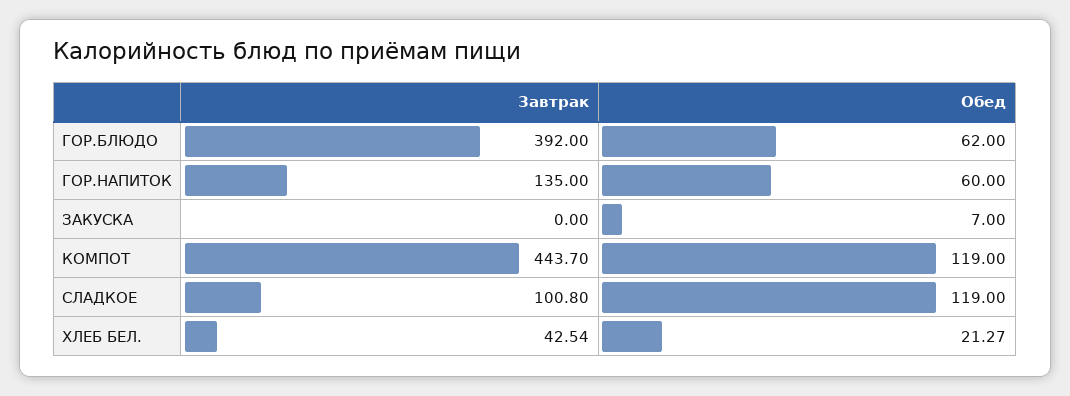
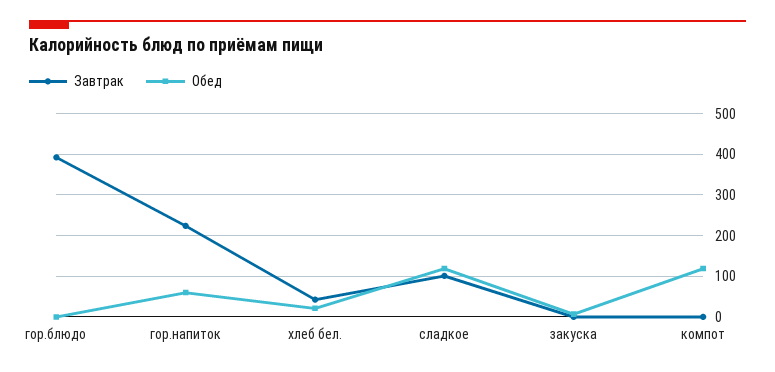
Обед, ГОР.БЛЮДО: 62 -> 0
Завтрак, ГОР.НАПИТОК: 135 -> 220
Завтрак, КОМПОТ: 443.7 -> 0

